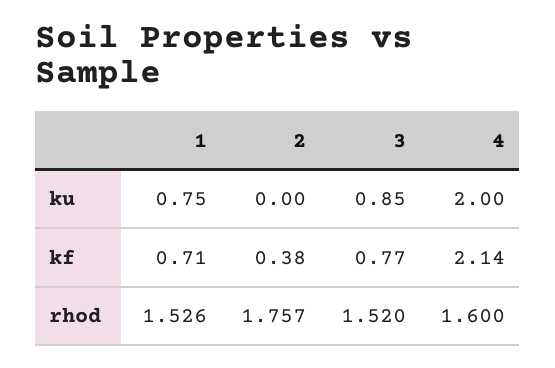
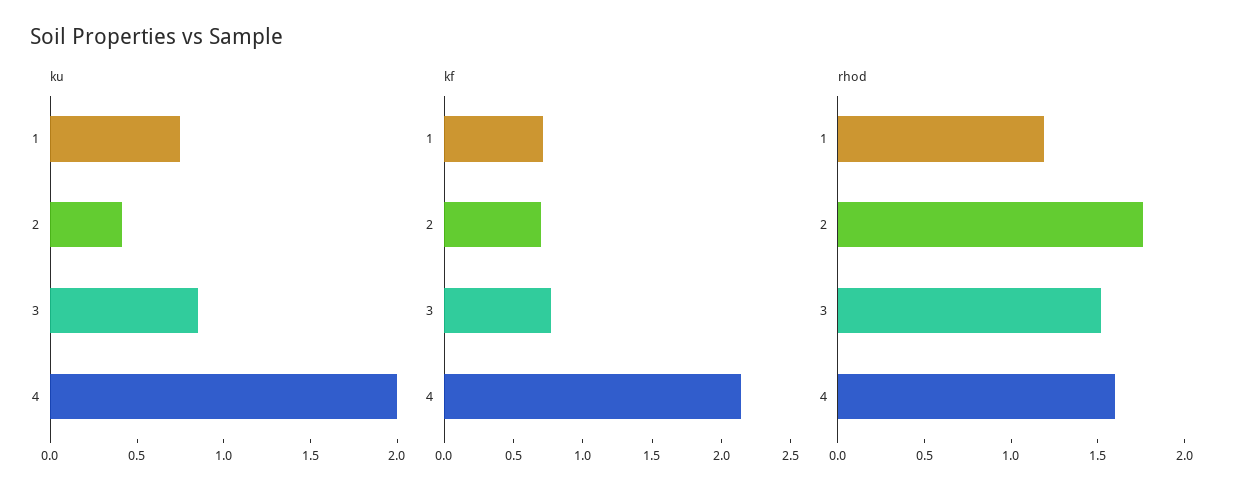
ku, 2: 0 -> 0.4
kf, 2: 0.38 -> 0.7
rhod, 1: 1.526 -> 1.2

